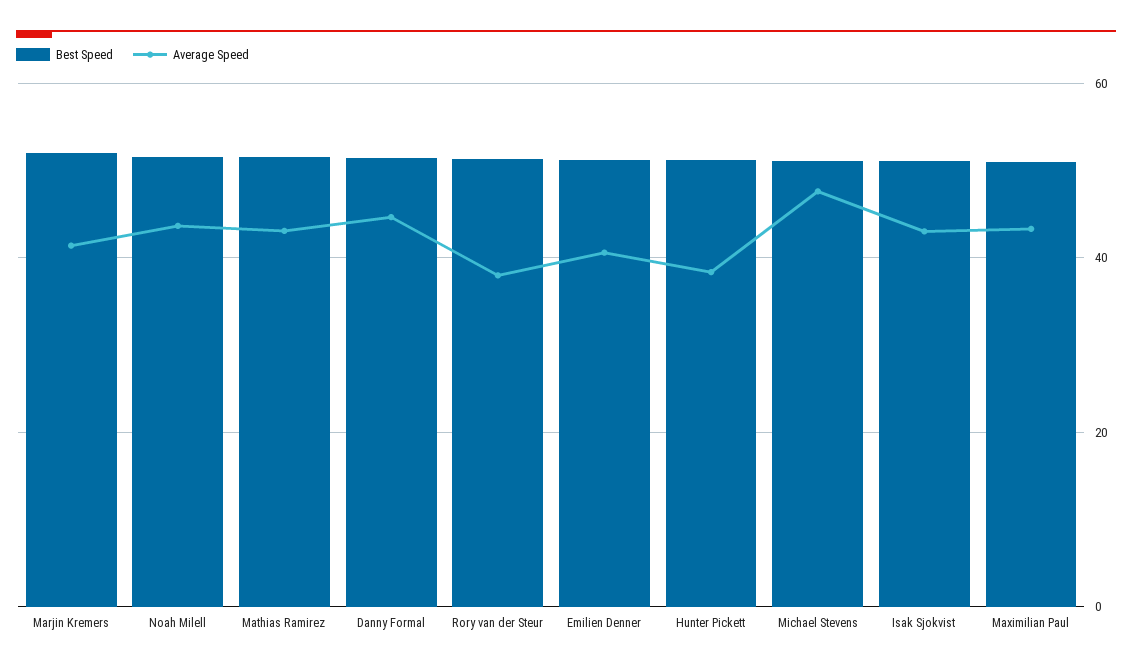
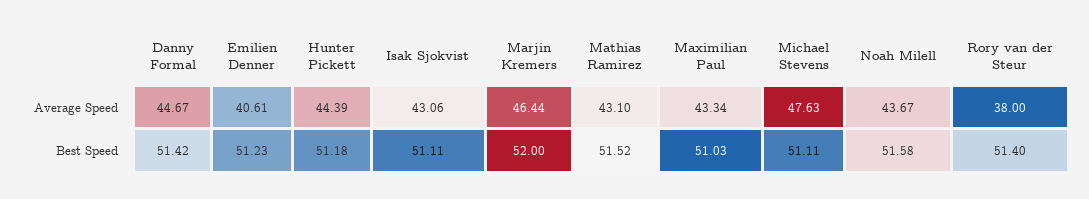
Average Speed, Marjin Kremers: 42 -> 46.44
Average Speed, Hunter Pickett: 38 -> 44.39

